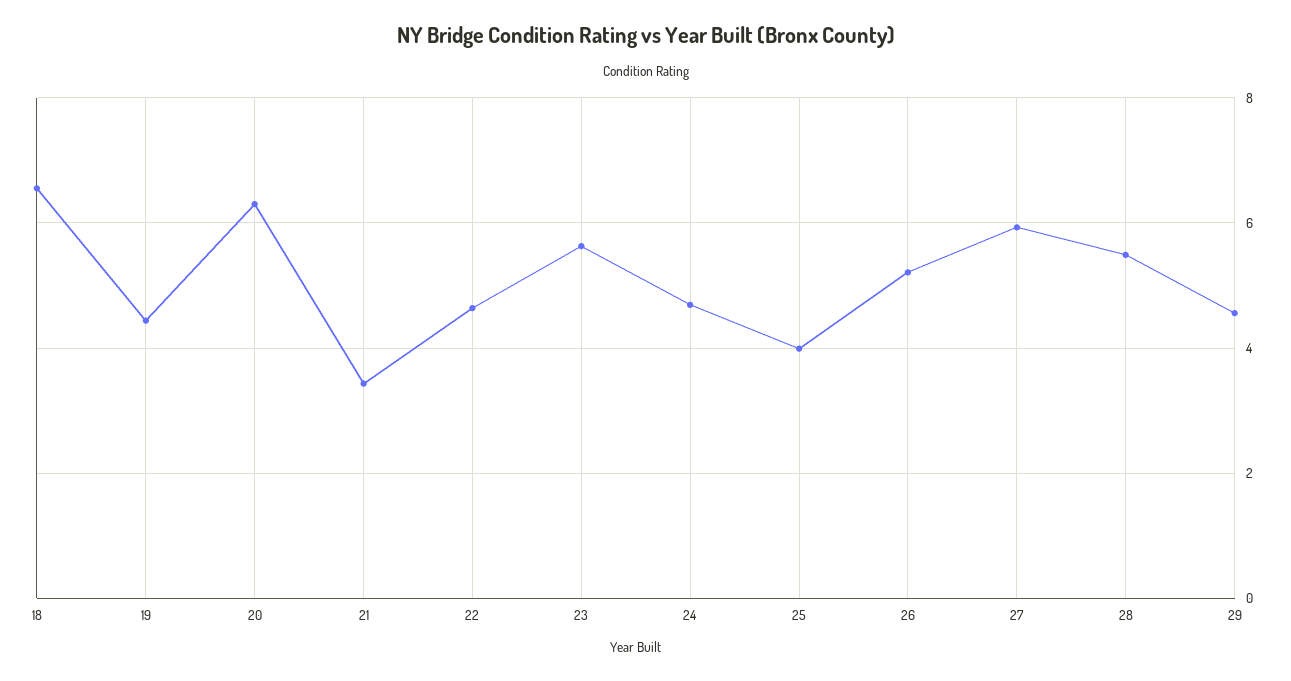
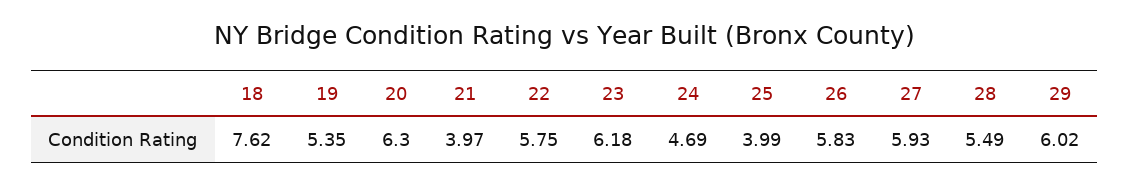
18: 6.6 -> 7.62
19: 4.4 -> 5.35
21: 3.4 -> 3.97
22: 4.6 -> 5.75
23: 5.6 -> 6.18
26: 5.2 -> 5.83
29: 4.6 -> 6.02

